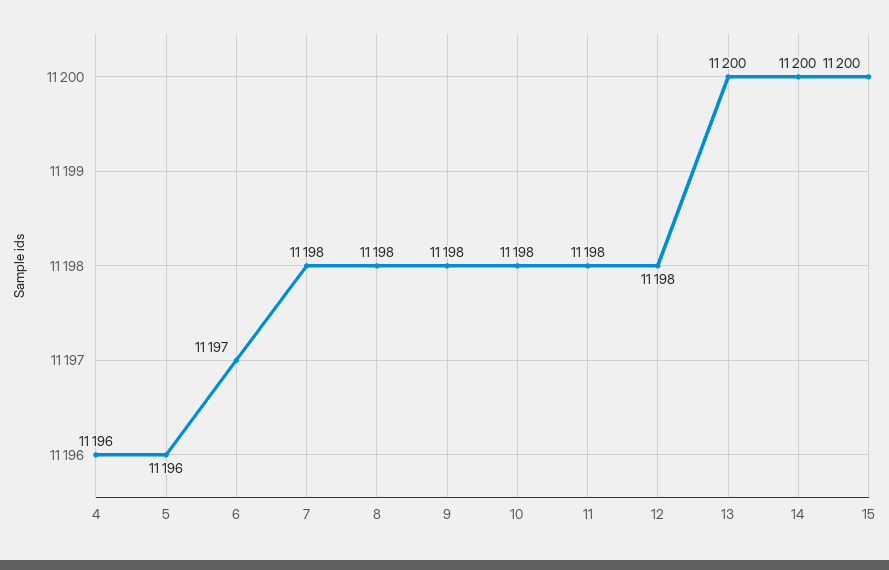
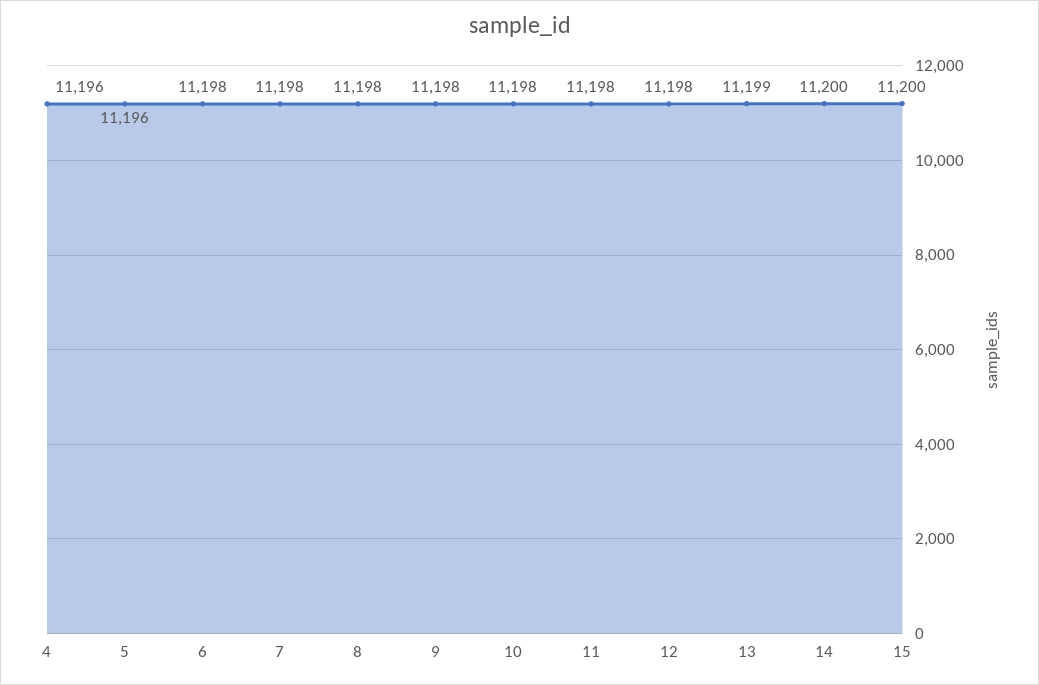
6: 11197 -> 11198
13: 11200 -> 11199

